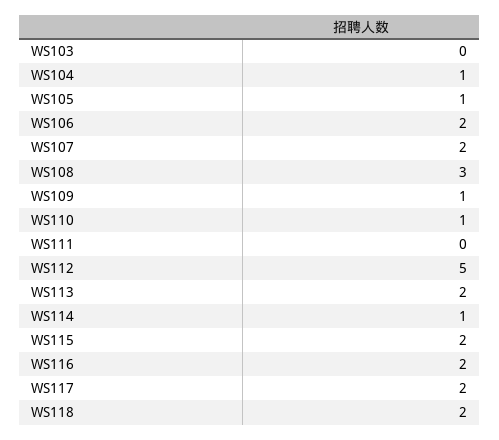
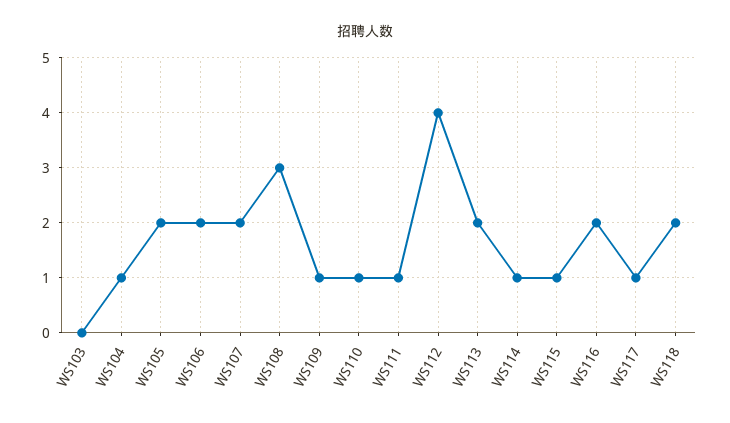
WS105: 1 -> 2
WS111: 0 -> 1
WS112: 5 -> 4
WS115: 2 -> 1
WS117: 2 -> 1

